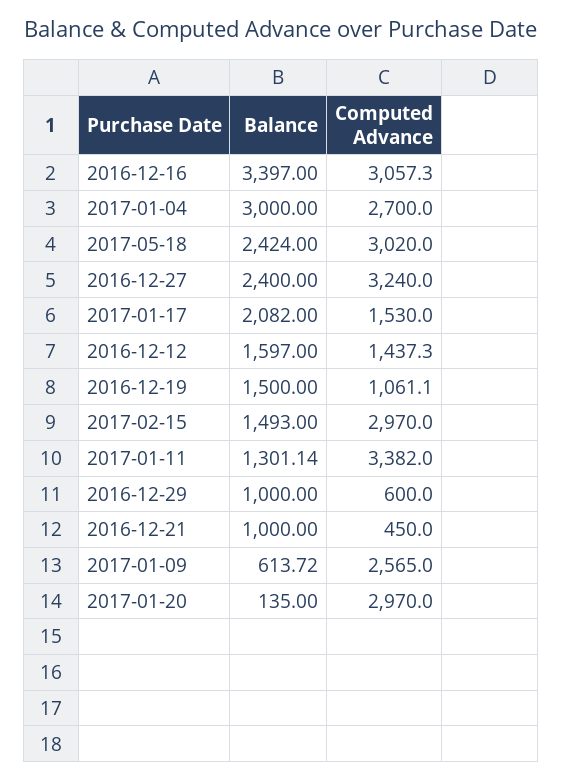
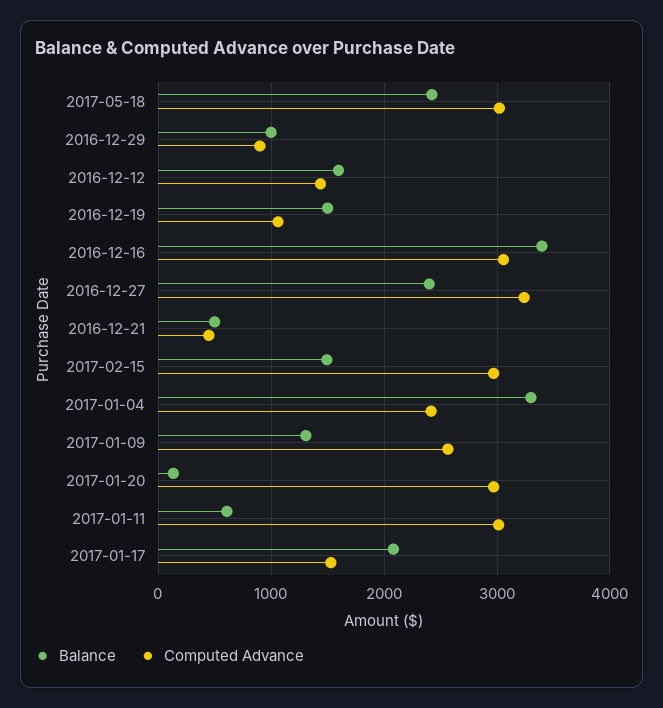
Balance, 2017-01-04: 3000 -> 3300
Computed Advance, 2017-01-04: 2700 -> 2400
Balance, 2017-01-11: 1301.14 -> 600
Computed Advance, 2017-01-11: 3382 -> 3000
Computed Advance, 2016-12-29: 600 -> 900
Balance, 2016-12-21: 1000 -> 500
Balance, 2017-01-09: 613.72 -> 1300

